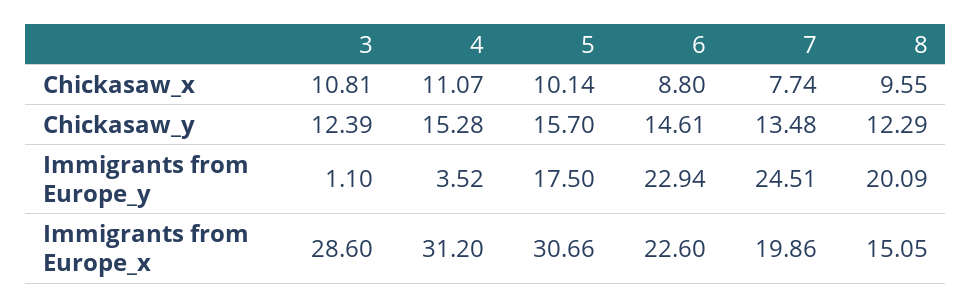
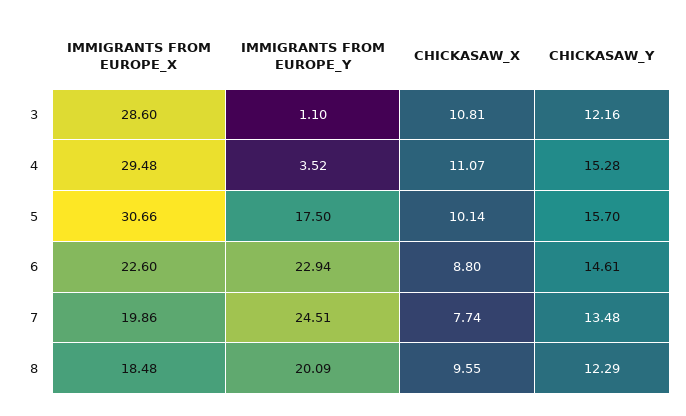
3, Chickasaw_y: 12.39 -> 12.16
4, Immigrants from Europe_x: 31.2 -> 29.48
8, Immigrants from Europe_x: 15.05 -> 18.48

